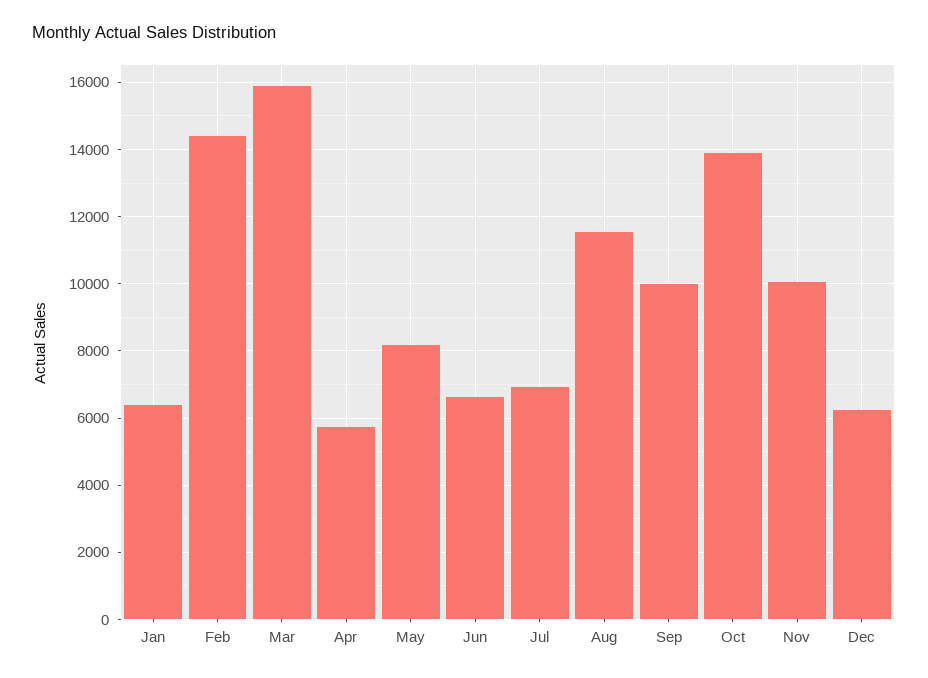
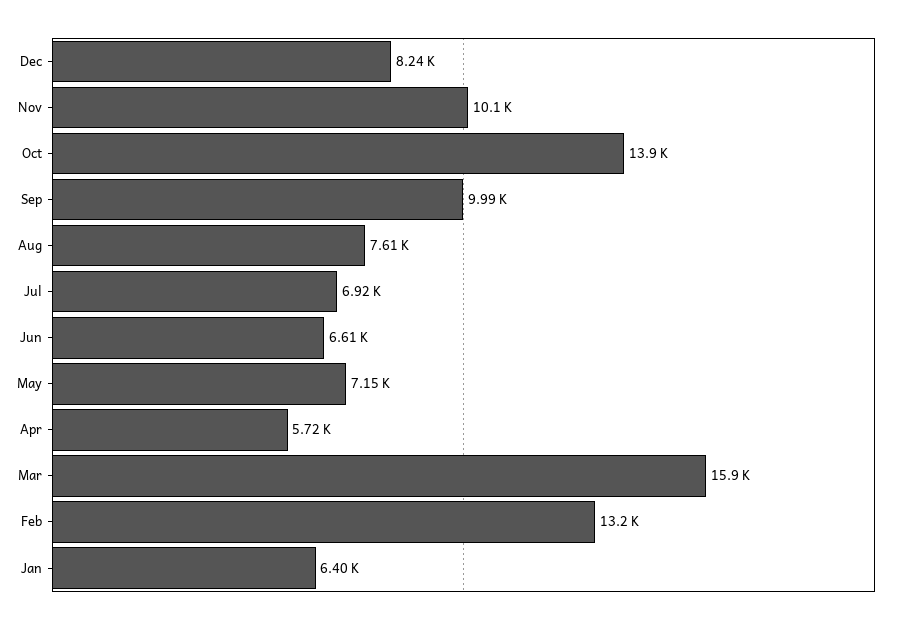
Feb: 14400 -> 13200
May: 8200 -> 7150
Aug: 11600 -> 7610
Dec: 6200 -> 8240

